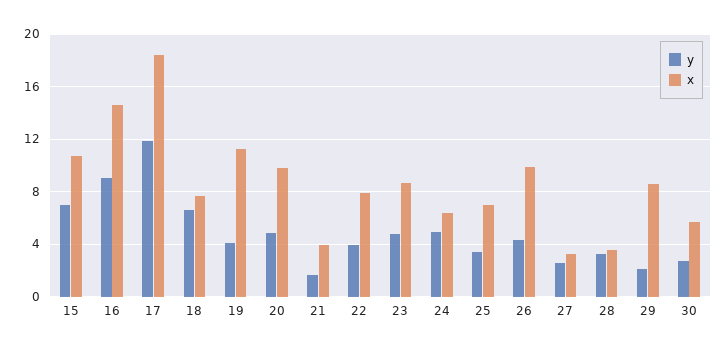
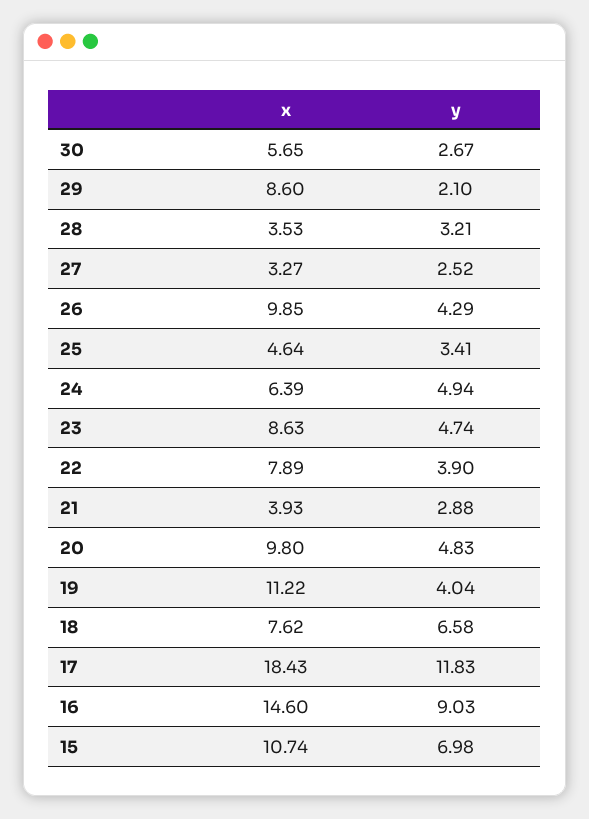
y, 21: 1.5 -> 2.88
x, 25: 7 -> 4.64

